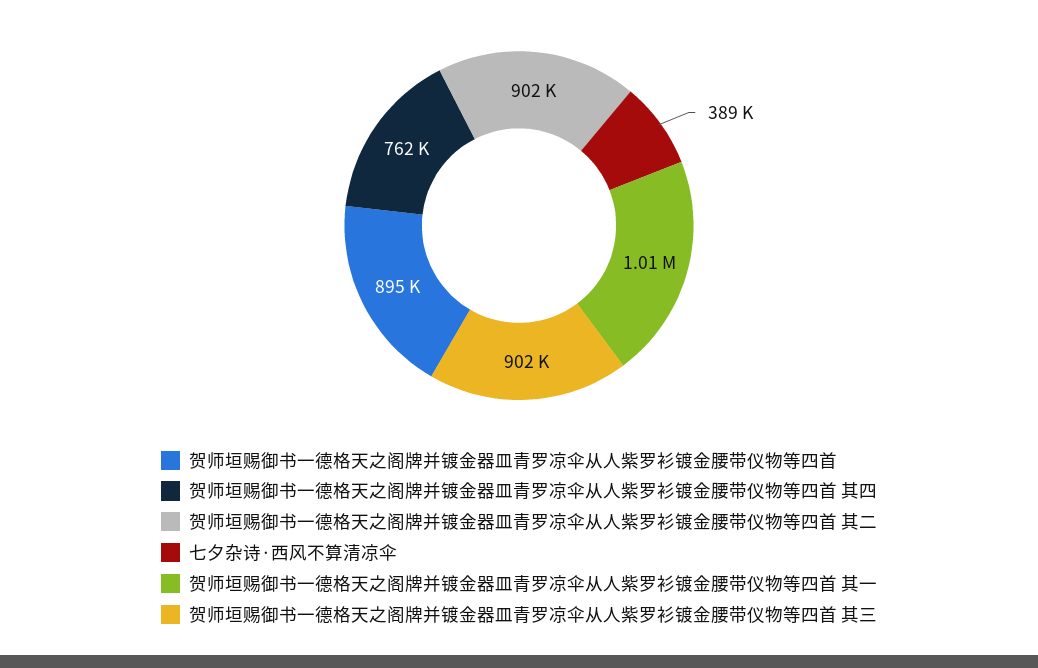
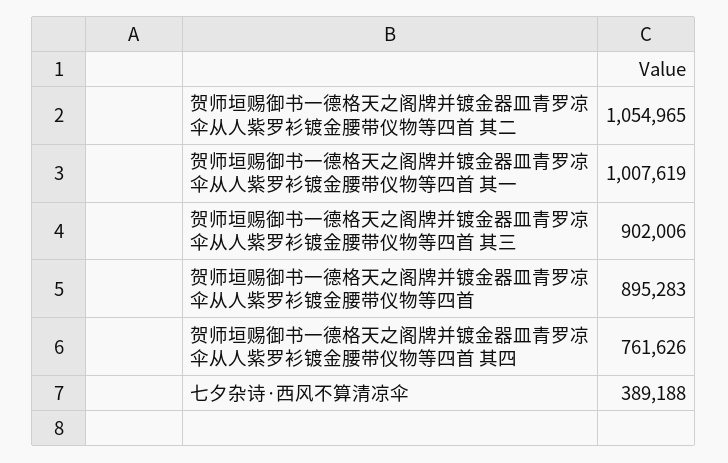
贺师垣赐御书一德格天之阁牌并镀金器皿青罗凉伞从人紫罗衫镀金腰带仪物等四首 其二: 902000 -> 1054965

